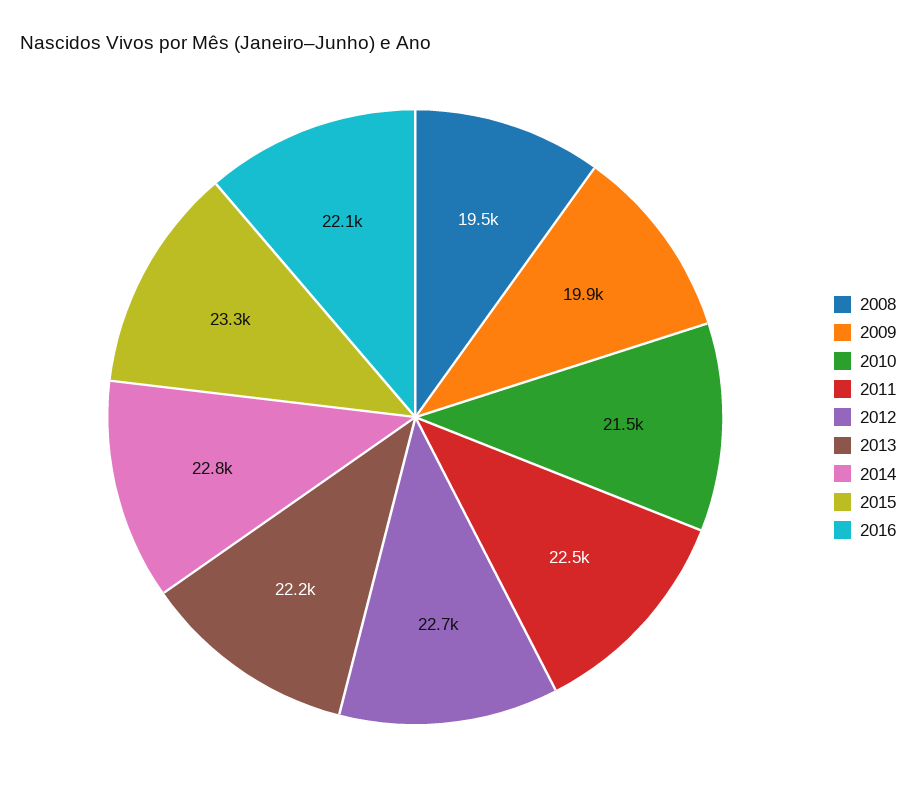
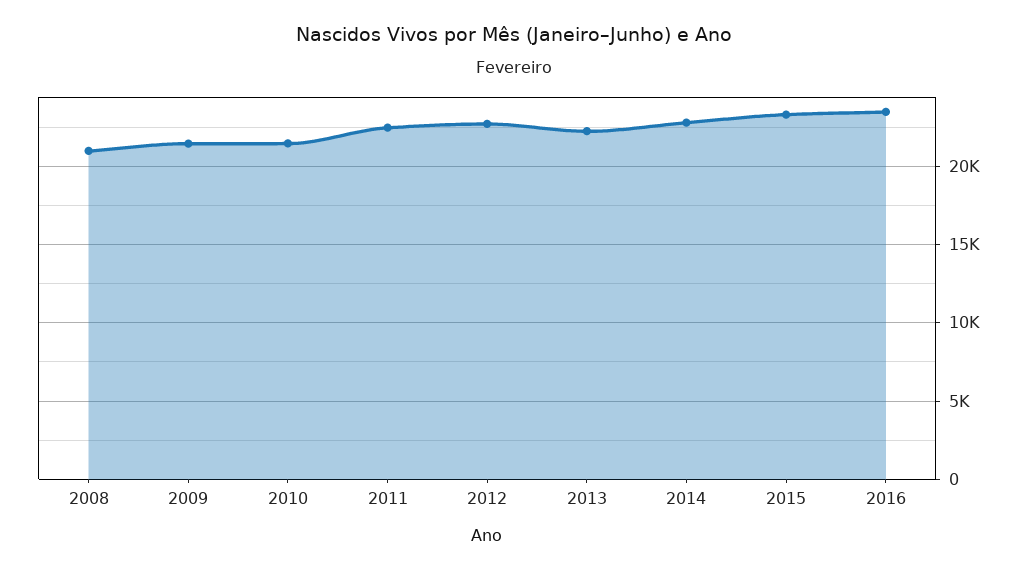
2008: 19500 -> 21000
2009: 19900 -> 21500
2016: 22100 -> 23500

